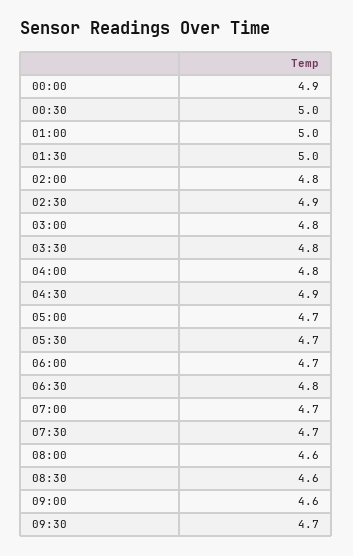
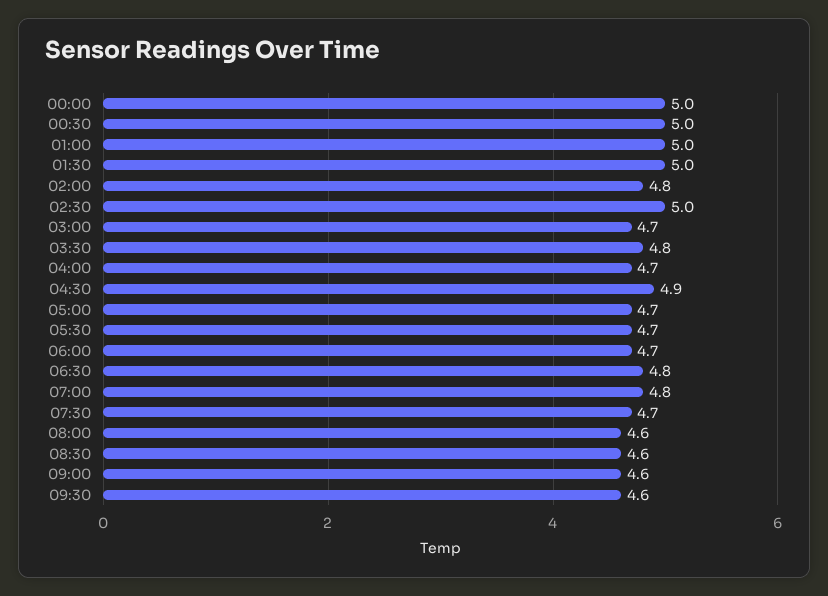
00:00: 4.9 -> 5
02:30: 4.9 -> 5
03:00: 4.8 -> 4.7
04:00: 4.8 -> 4.7
07:00: 4.7 -> 4.8
09:30: 4.7 -> 4.6

